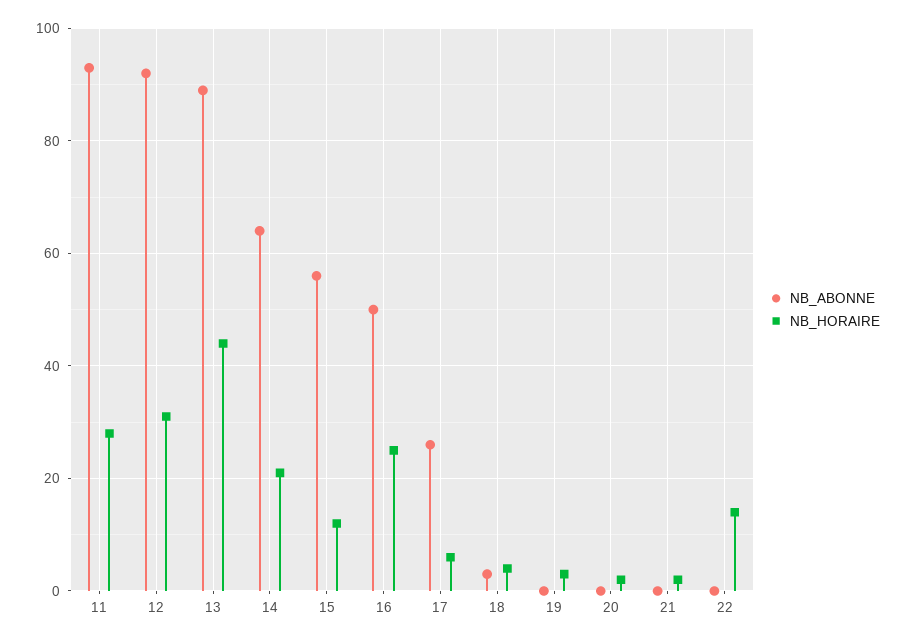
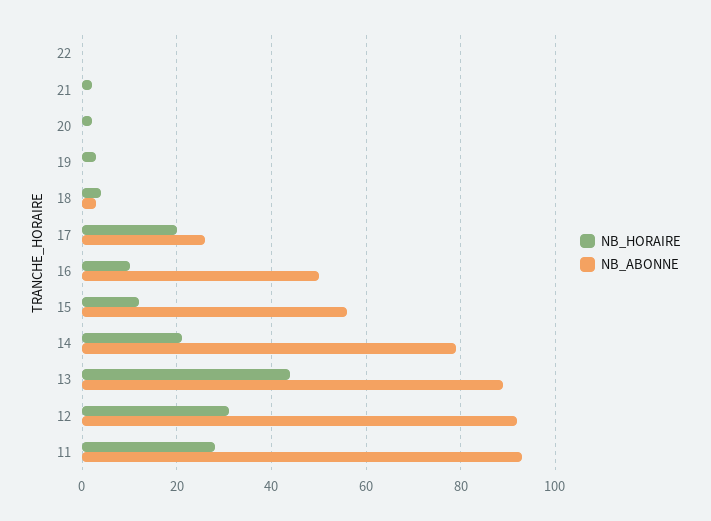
NB_ABONNE, 14: 65 -> 80
NB_HORAIRE, 16: 25 -> 10
NB_HORAIRE, 17: 5 -> 20
NB_HORAIRE, 22: 15 -> 0

